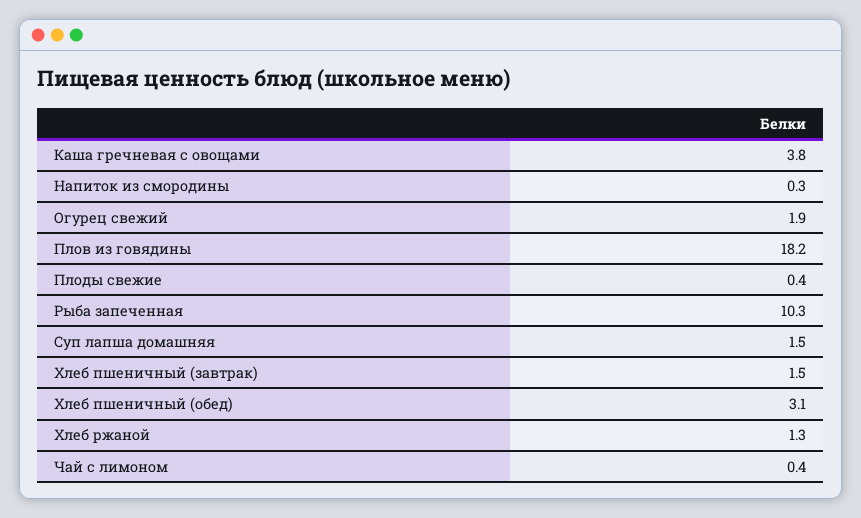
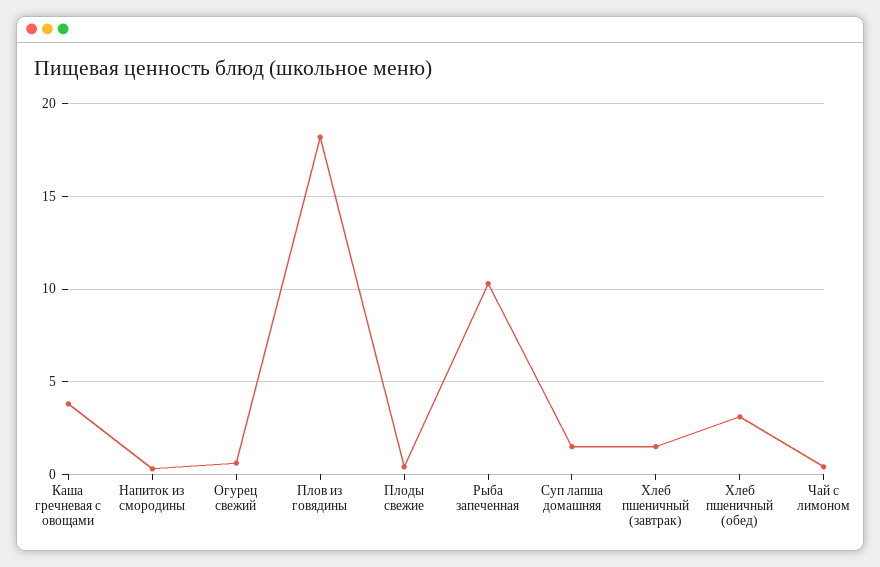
Огурец свежий: 1.9 -> 0.5
Хлеб ржаной: 1.3 -> none

